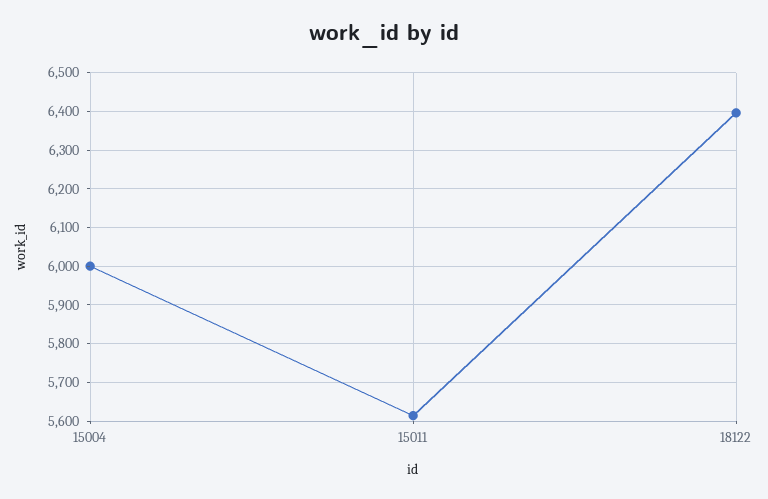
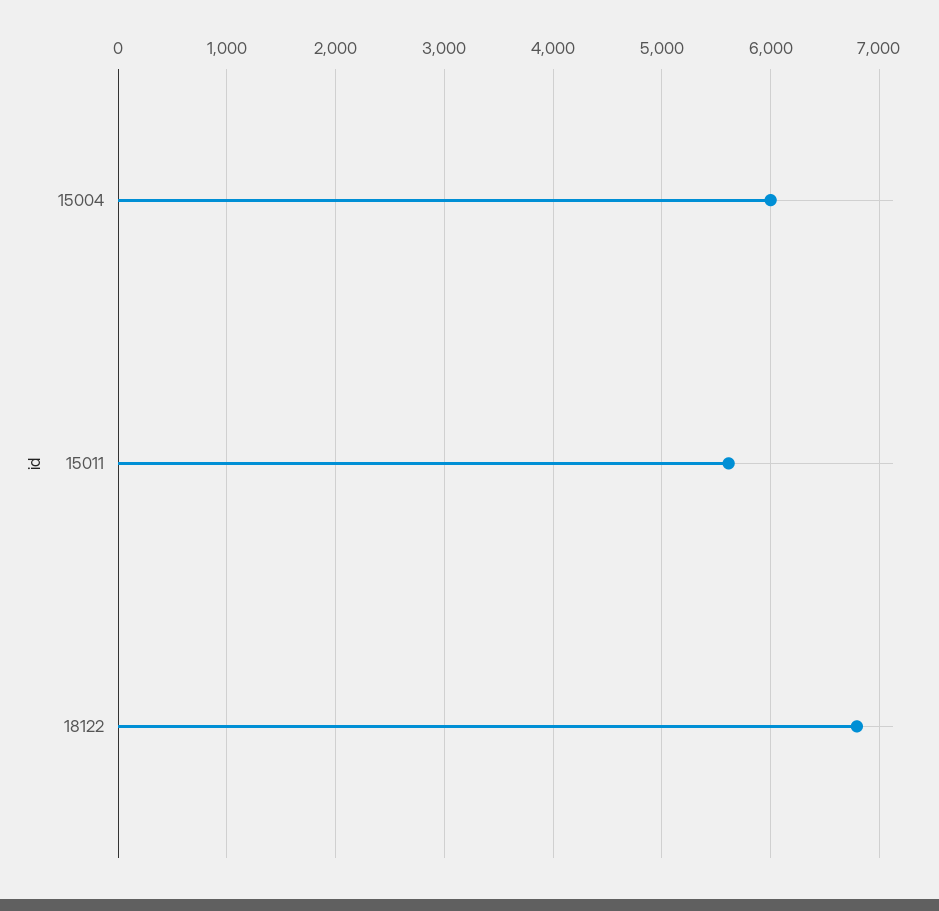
18122: 6400 -> 6800

